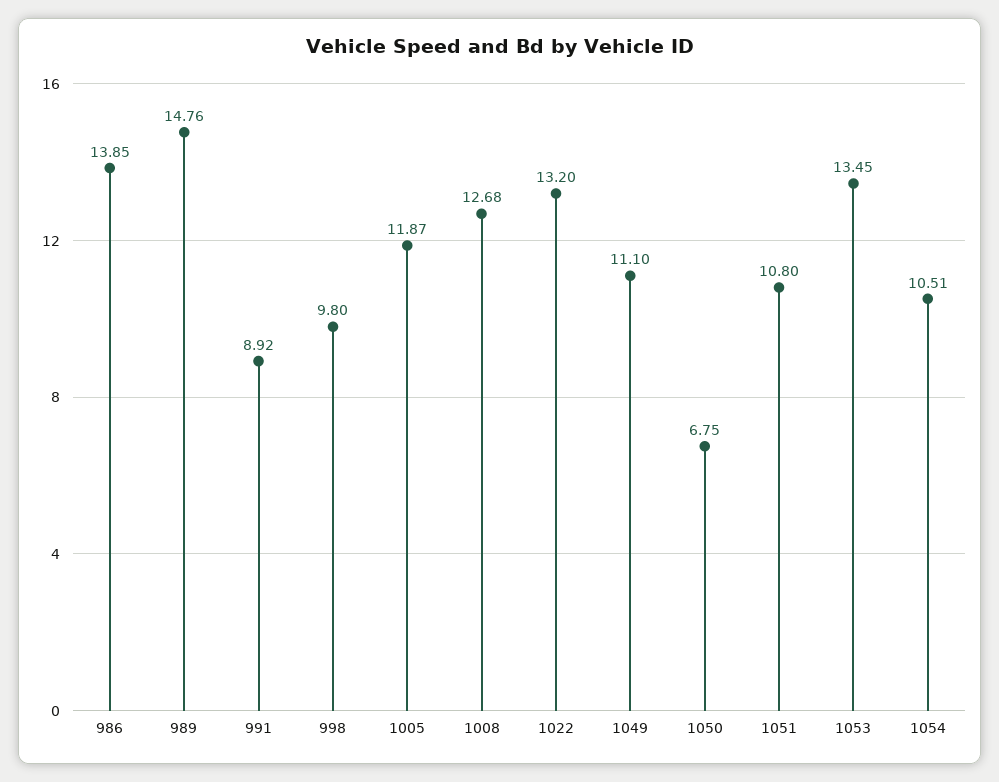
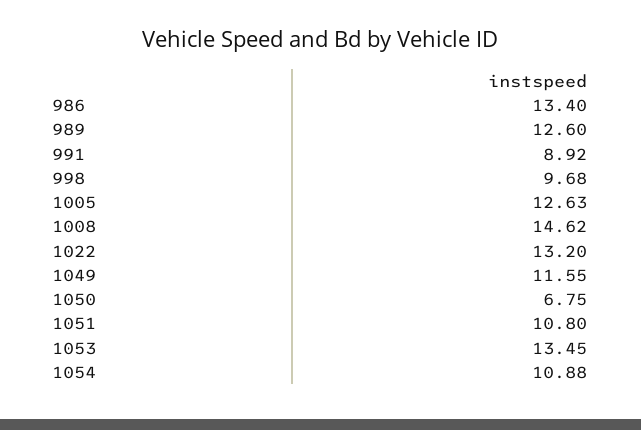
986: 13.85 -> 13.4
989: 14.76 -> 12.6
998: 9.8 -> 9.68
1005: 11.87 -> 12.63
1008: 12.68 -> 14.62
1049: 11.1 -> 11.55
1054: 10.51 -> 10.88

